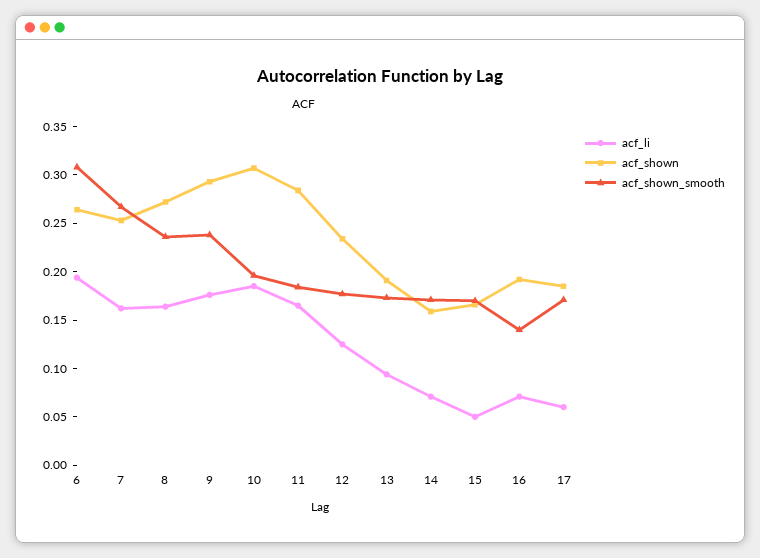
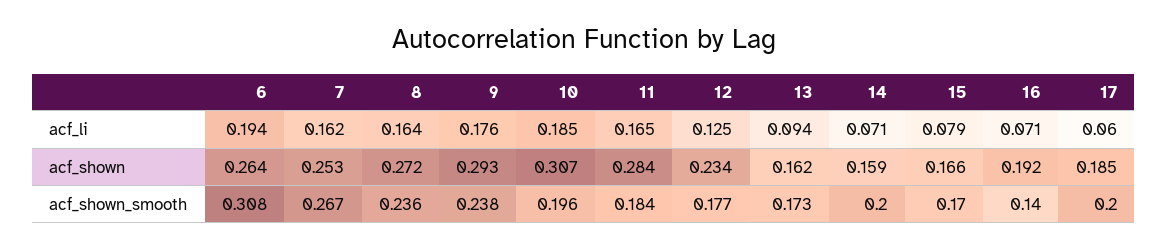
acf_shown, 13: 0.19 -> 0.162
acf_shown_smooth, 14: 0.17 -> 0.2
acf_li, 15: 0.05 -> 0.079
acf_shown_smooth, 17: 0.17 -> 0.2

